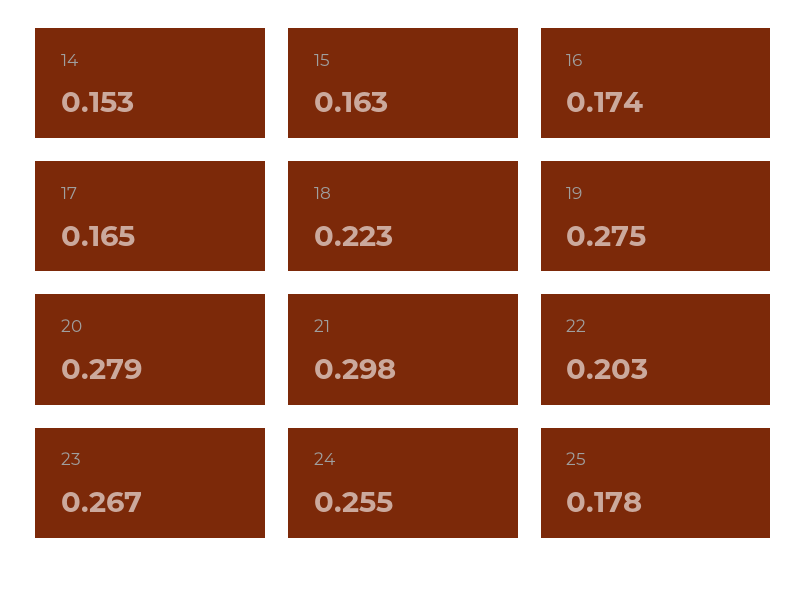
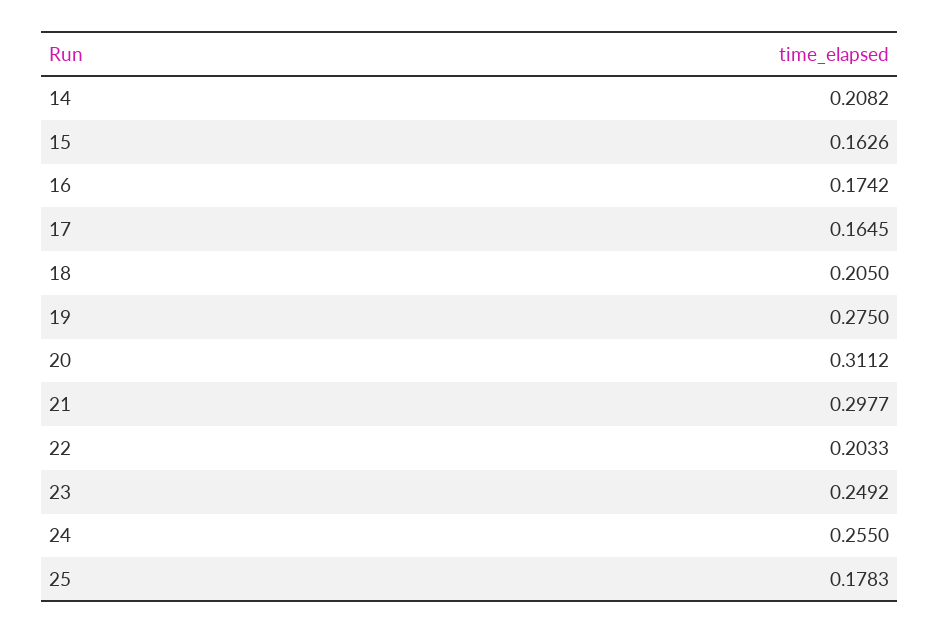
14: 0.153 -> 0.2082
18: 0.223 -> 0.205
20: 0.279 -> 0.3112
23: 0.267 -> 0.2492

